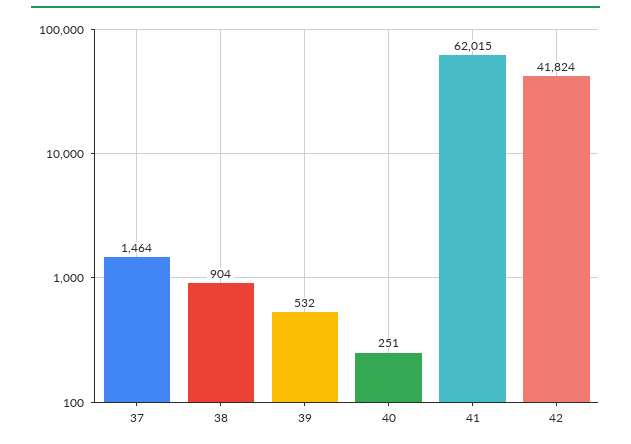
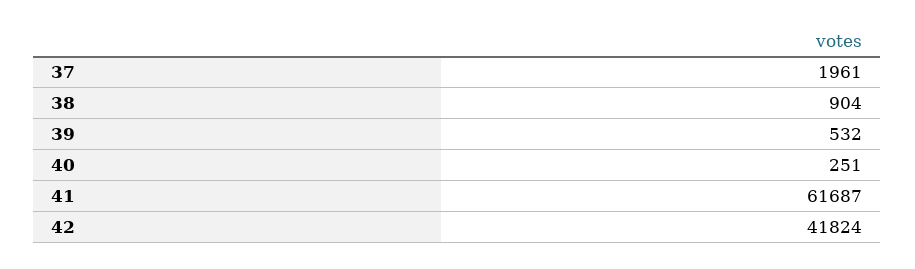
37: 1464 -> 1961
41: 62015 -> 61687

